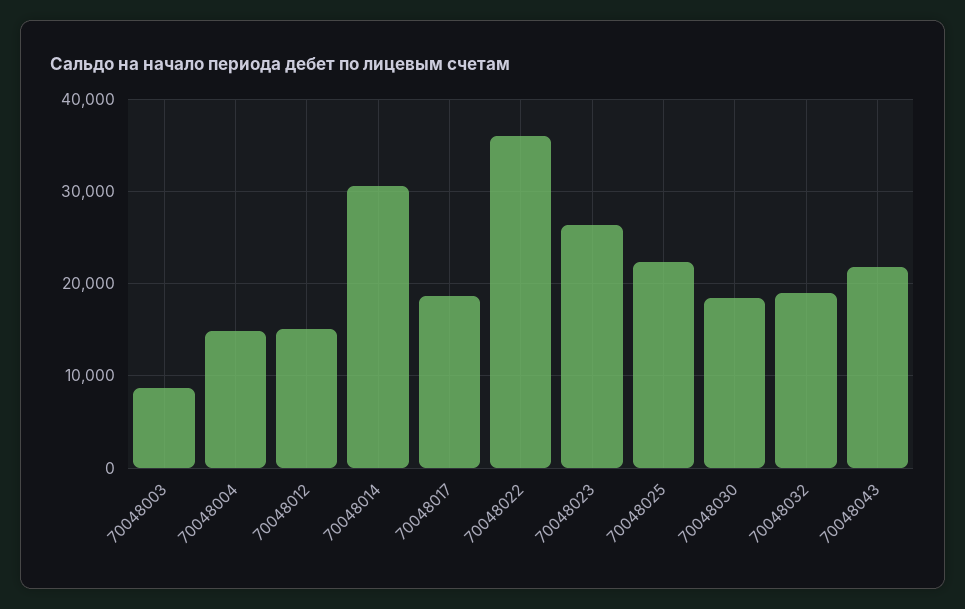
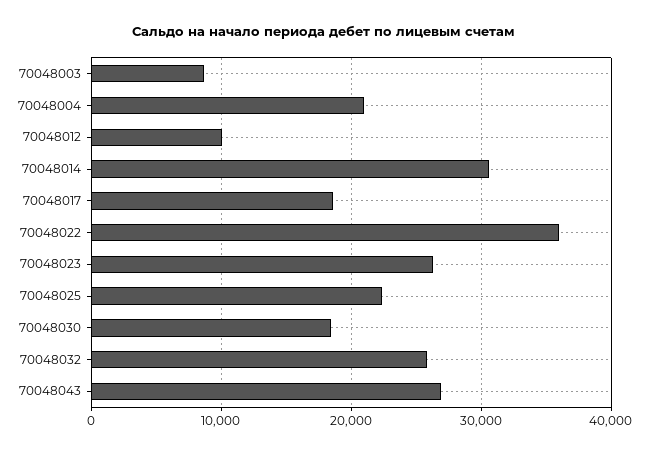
70048004: 15000 -> 21000
70048012: 15000 -> 10000
70048032: 19000 -> 26000
70048043: 22000 -> 27000

